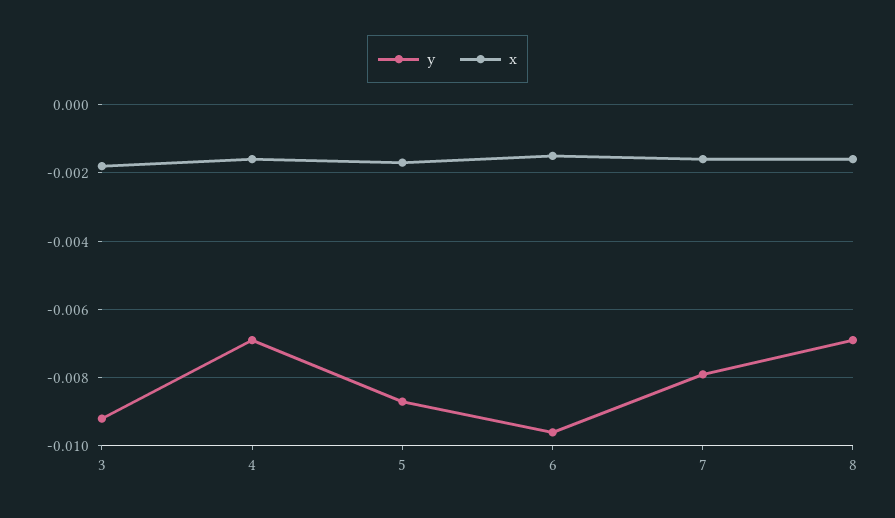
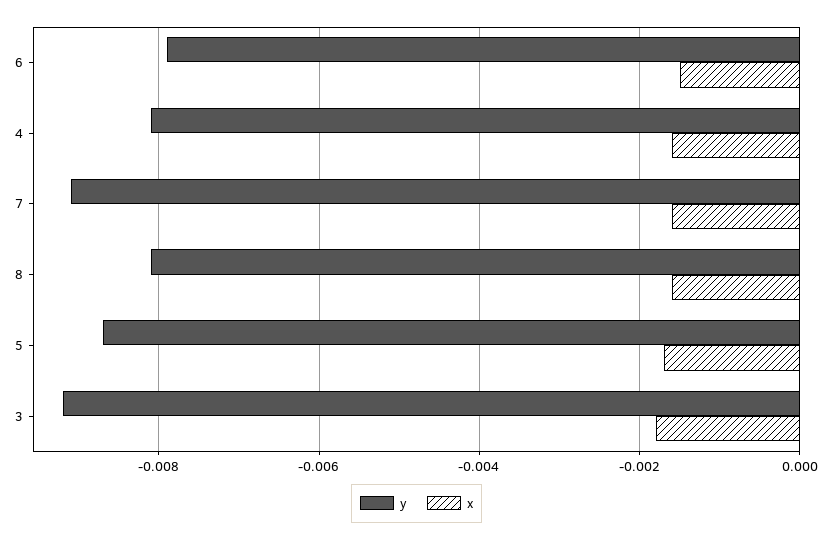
y, 4: -0.007 -> -0.008
y, 6: -0.0095 -> -0.008
y, 7: -0.008 -> -0.009
y, 8: -0.007 -> -0.008

